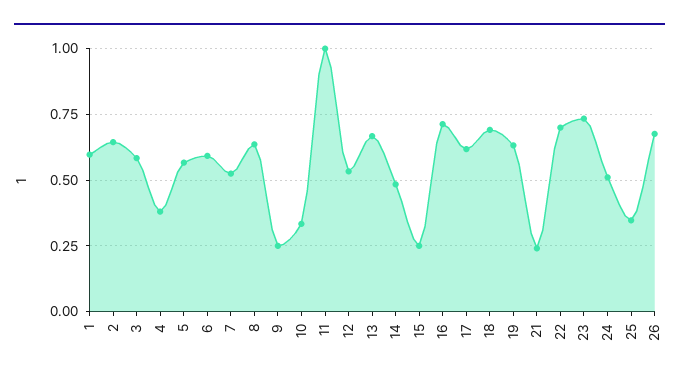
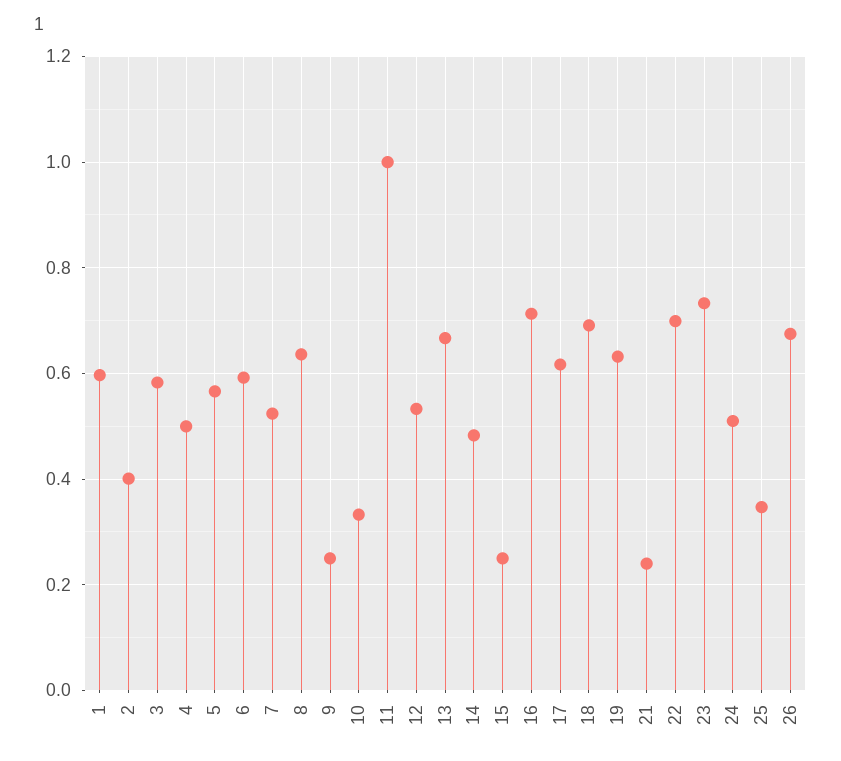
2: 0.65 -> 0.4
4: 0.375 -> 0.5

